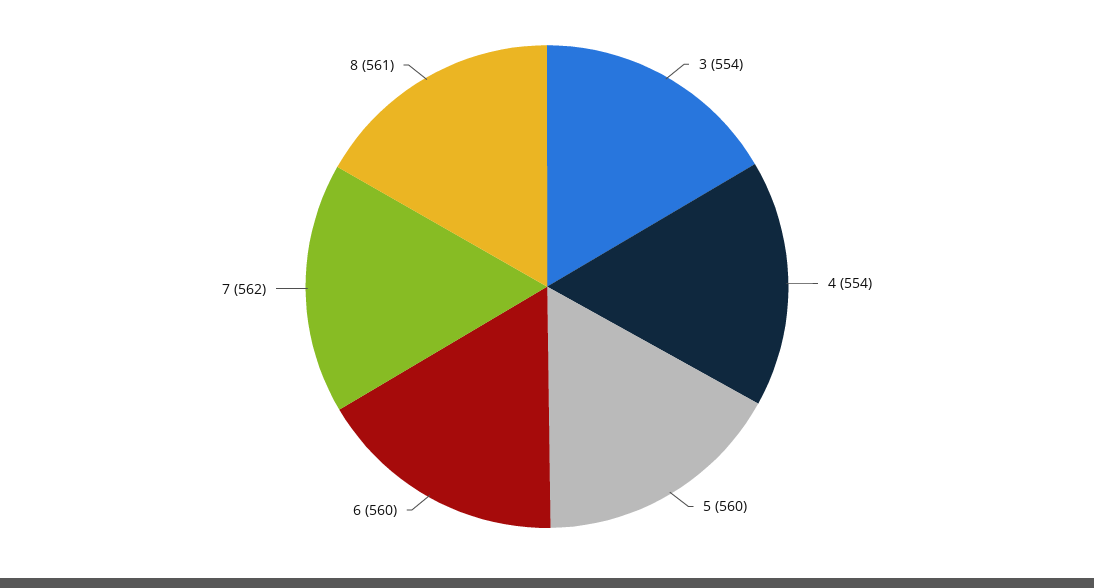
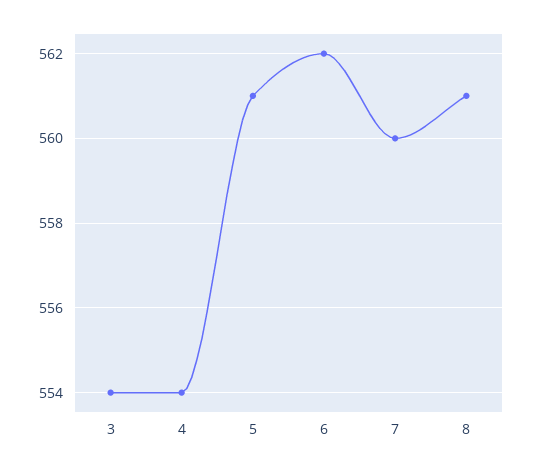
5: 560 -> 561
6: 560 -> 562
7: 562 -> 560

